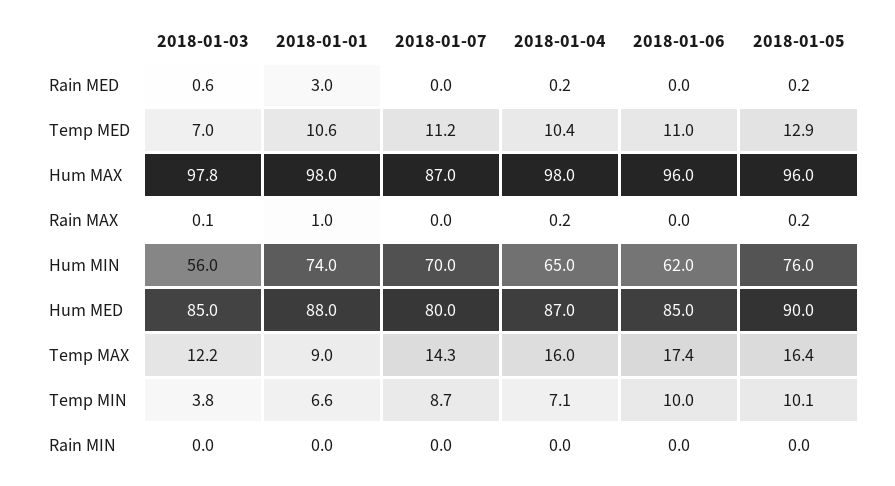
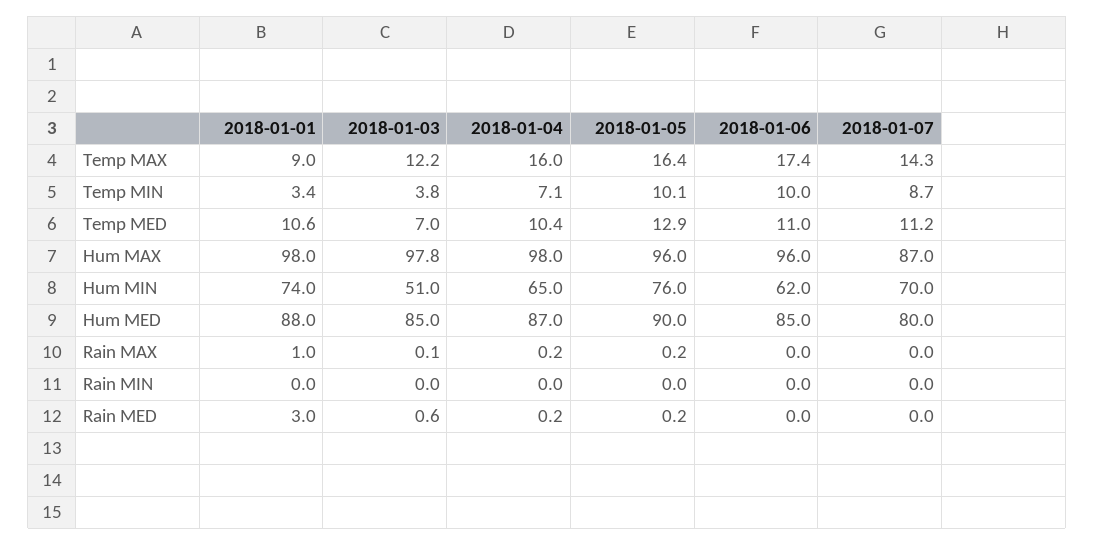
2018-01-03, Hum MIN: 56 -> 51
2018-01-01, Temp MIN: 6.6 -> 3.4

